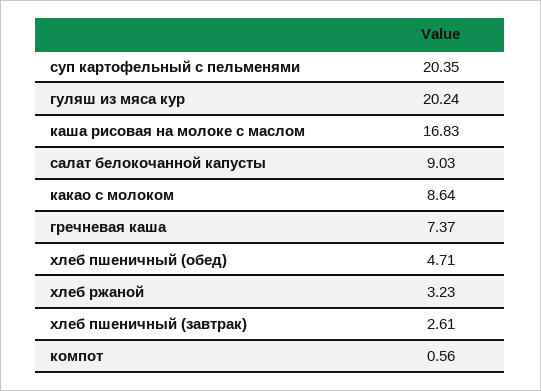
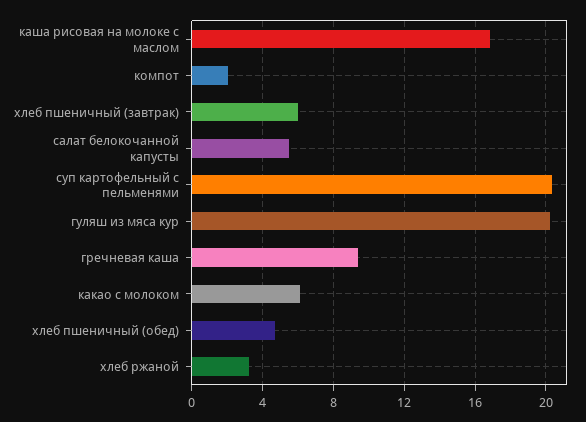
салат белокочанной капусты: 9.03 -> 5.5
какао с молоком: 8.64 -> 6
гречневая каша: 7.37 -> 9.5
хлеб пшеничный (завтрак): 2.61 -> 6
компот: 0.56 -> 2

